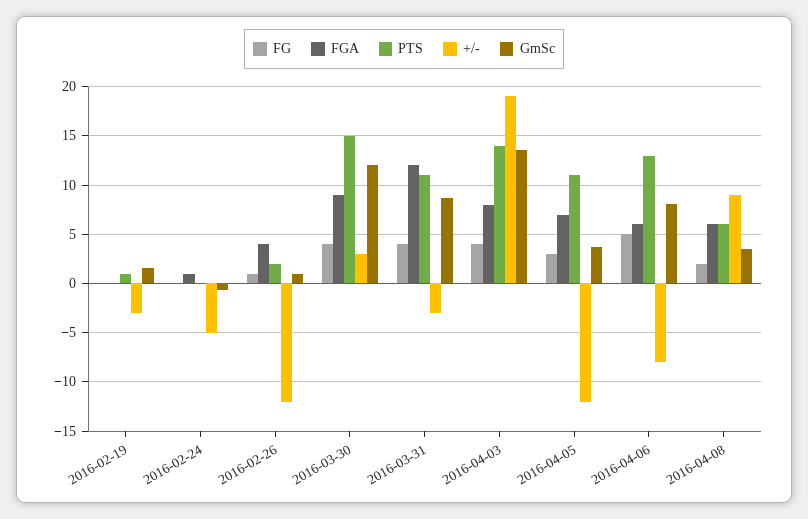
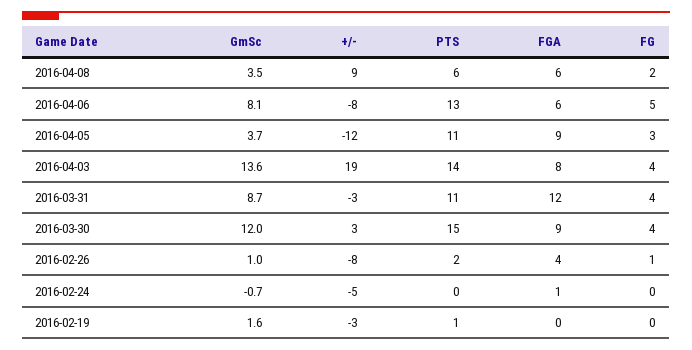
+/-, 2016-02-26: -12 -> -8
FGA, 2016-04-05: 7 -> 9

